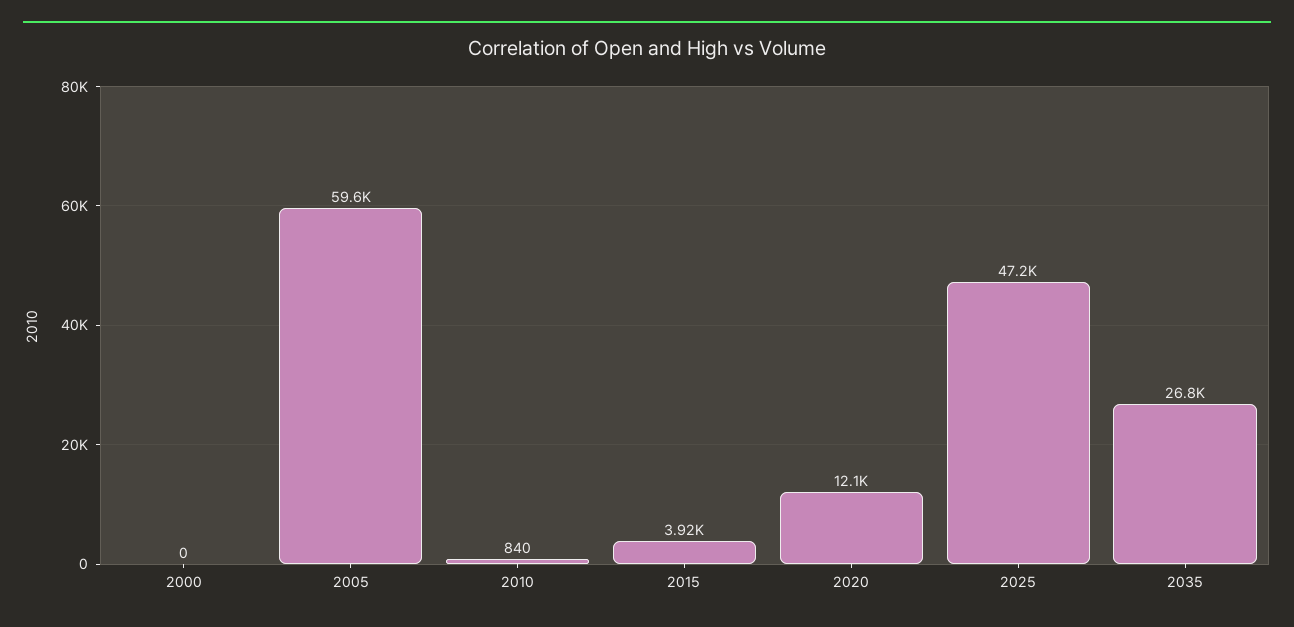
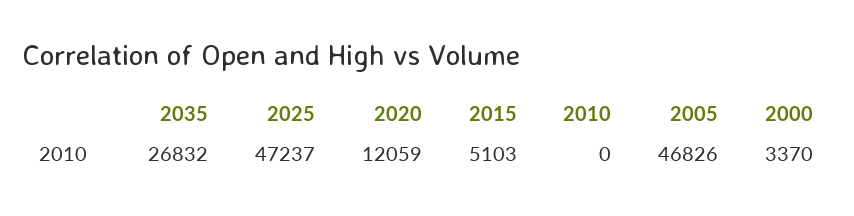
2000: 0 -> 3370
2005: 59600 -> 46826
2010: 840 -> 0
2015: 3920 -> 5103

